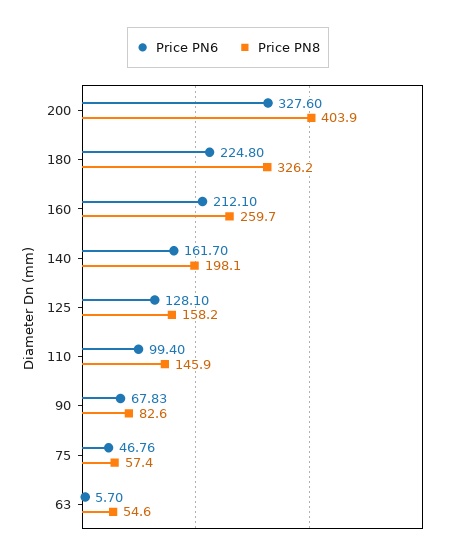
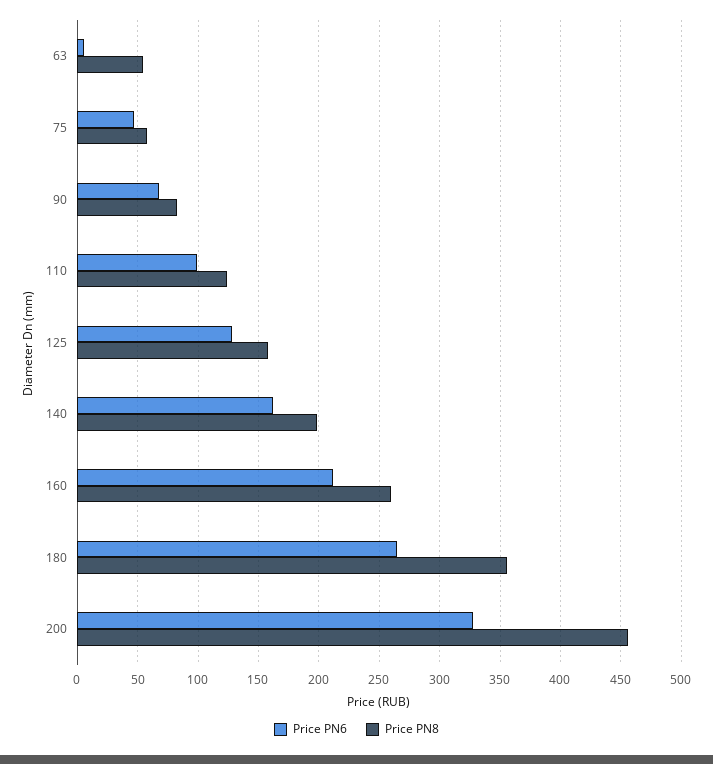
Price PN8, 200: 403.9 -> 455
Price PN6, 180: 224.8 -> 265
Price PN8, 180: 326.2 -> 355
Price PN8, 110: 145.9 -> 125

